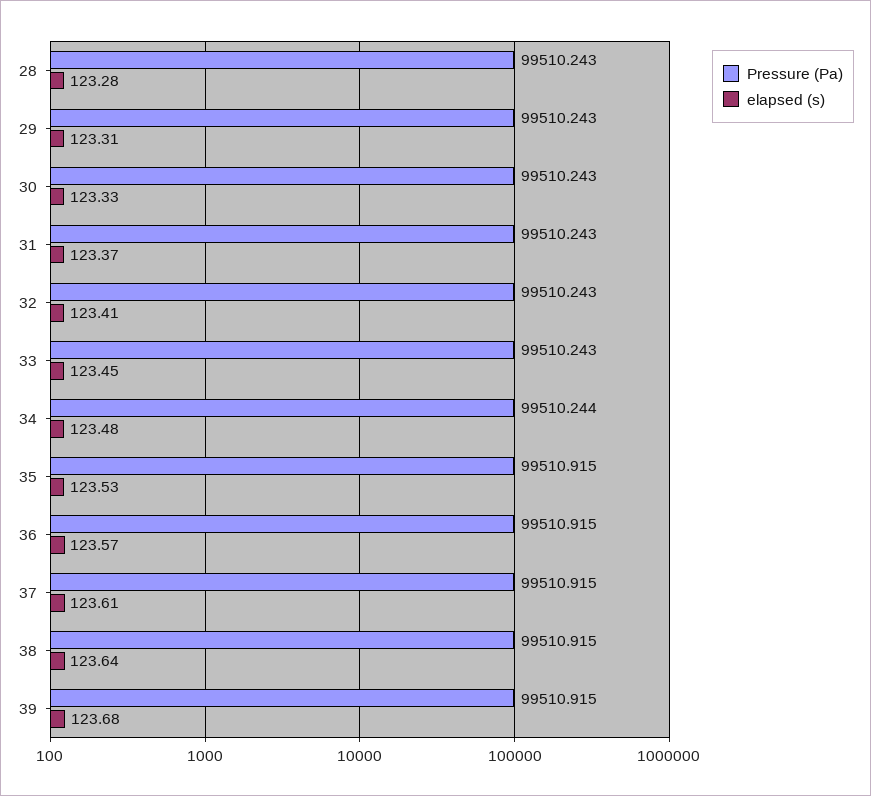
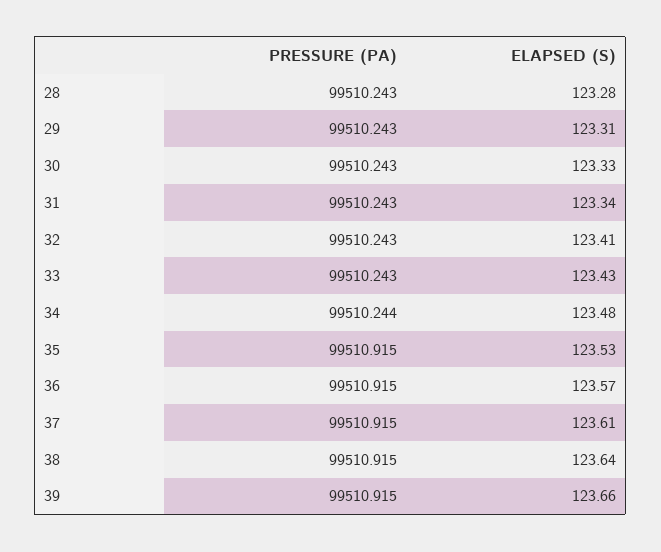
elapsed (s), 31: 123.37 -> 123.34
elapsed (s), 33: 123.45 -> 123.43
elapsed (s), 39: 123.68 -> 123.66

